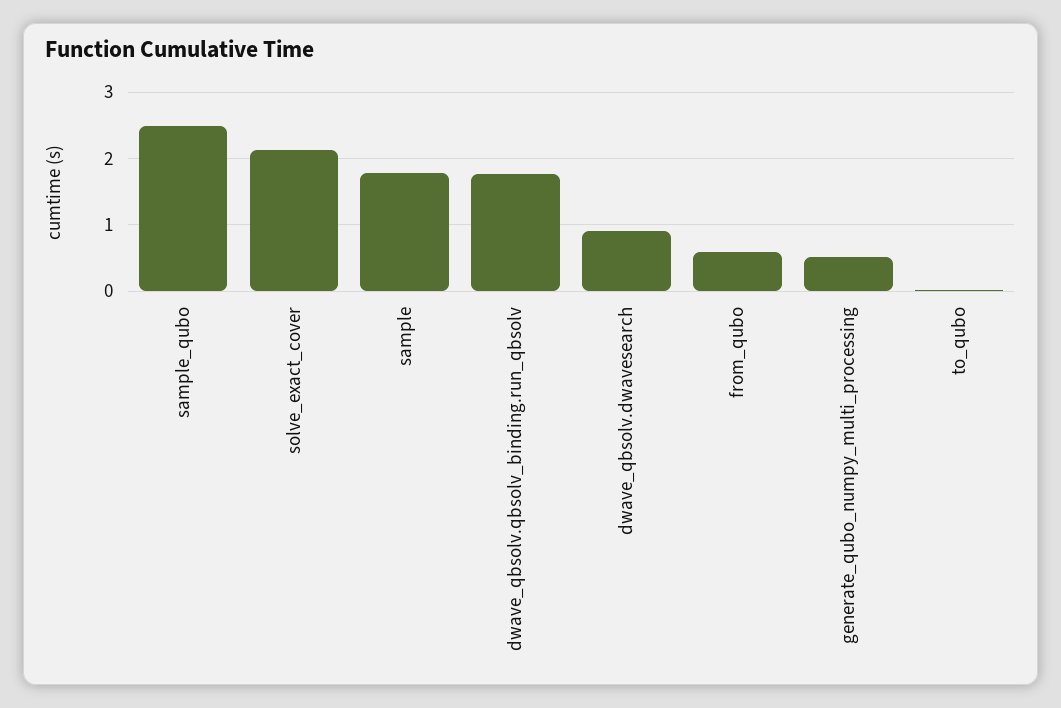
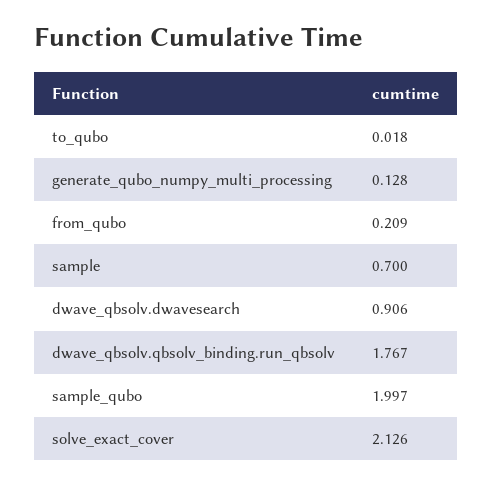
sample_qubo: 2.5 -> 1.997
sample: 1.8 -> 0.7
from_qubo: 0.6 -> 0.209
generate_qubo_numpy_multi_processing: 0.5 -> 0.128

